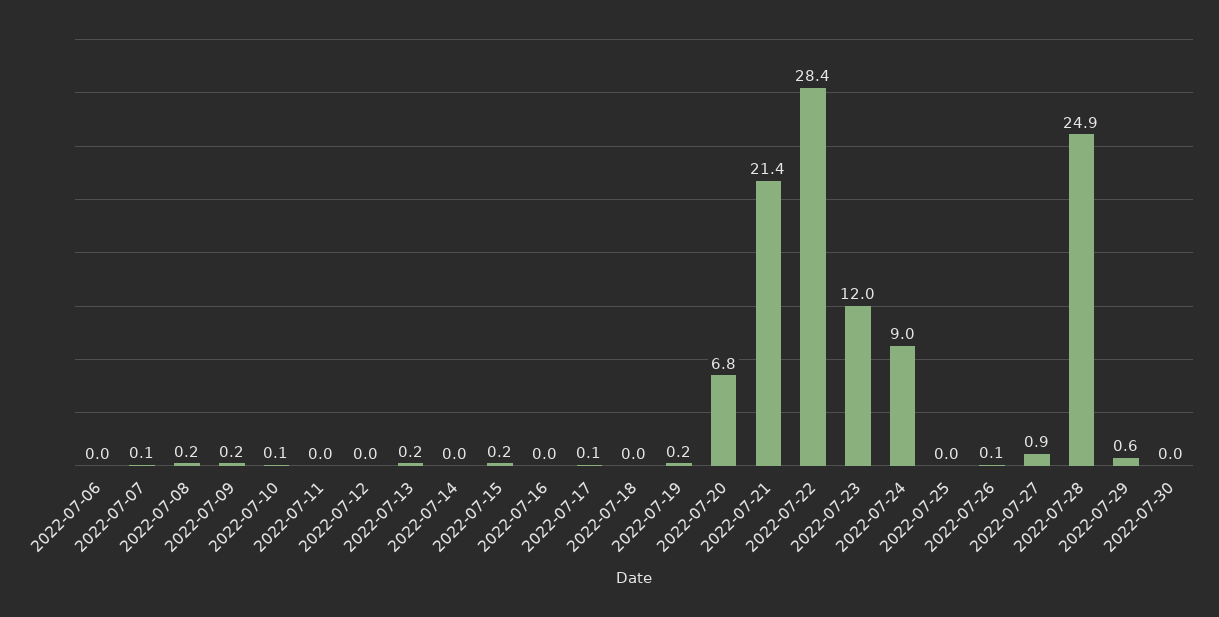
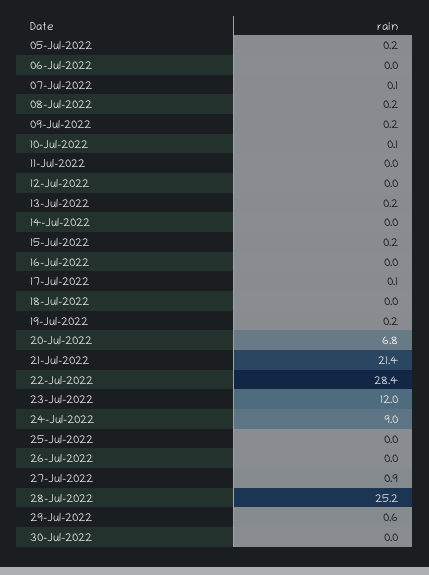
2022-07-26: 0.1 -> 0
2022-07-28: 24.9 -> 25.2
05-Jul-2022: none -> 0.2

